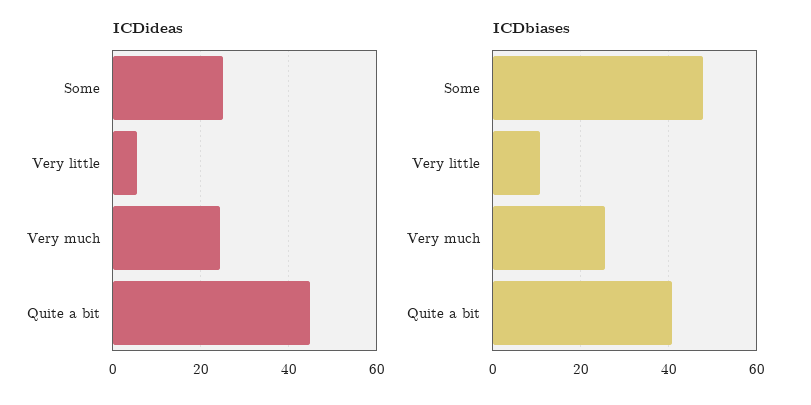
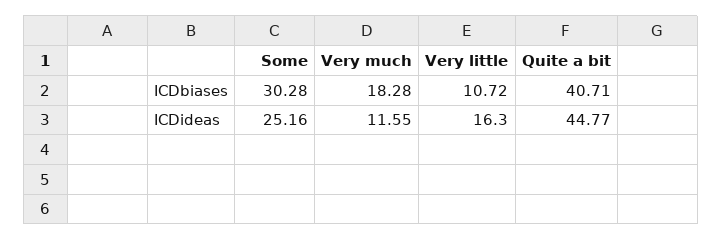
ICDideas, Very little: 6 -> 16.3
ICDideas, Very much: 24 -> 11.55
ICDbiases, Some: 48 -> 30.28
ICDbiases, Very much: 26 -> 18.28

